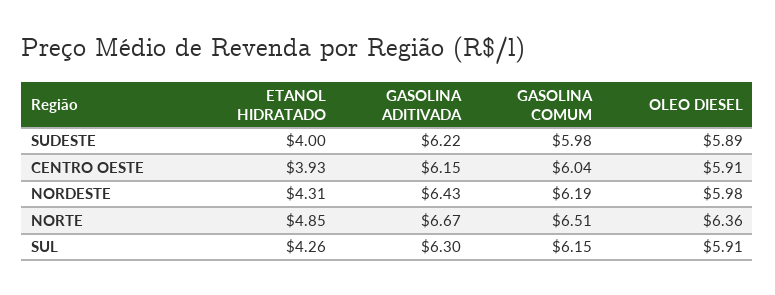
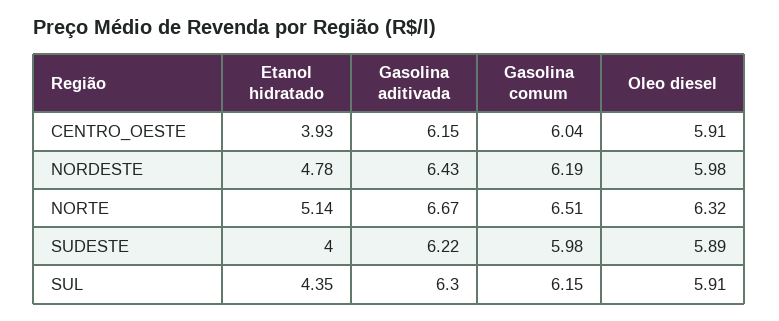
ETANOL HIDRATADO, NORDESTE: 4.31 -> 4.78
ETANOL HIDRATADO, NORTE: 4.85 -> 5.14
OLEO DIESEL, NORTE: 6.36 -> 6.32
ETANOL HIDRATADO, SUL: 4.26 -> 4.35

